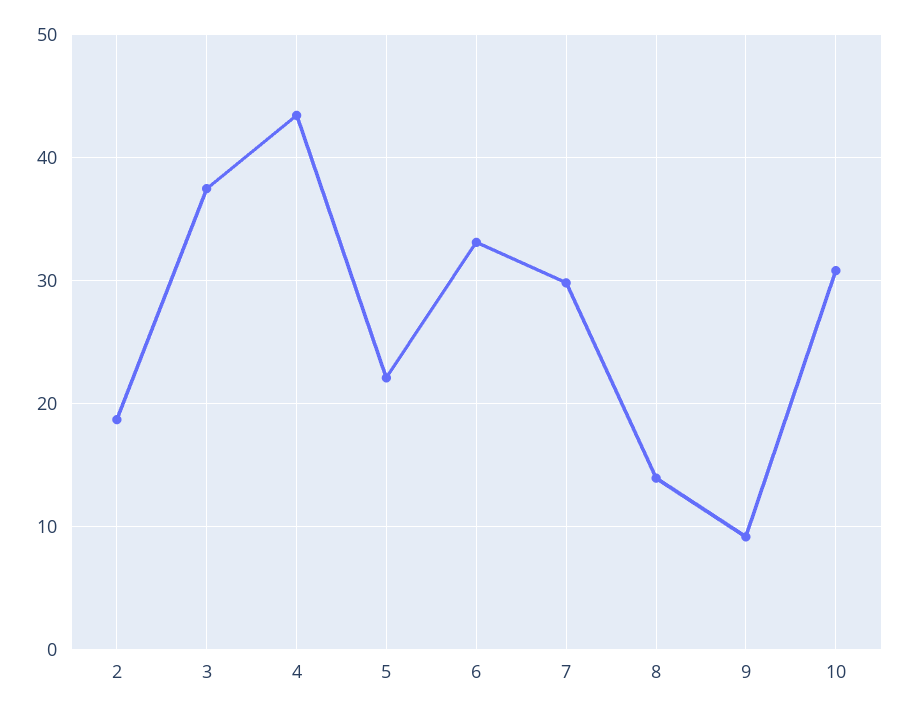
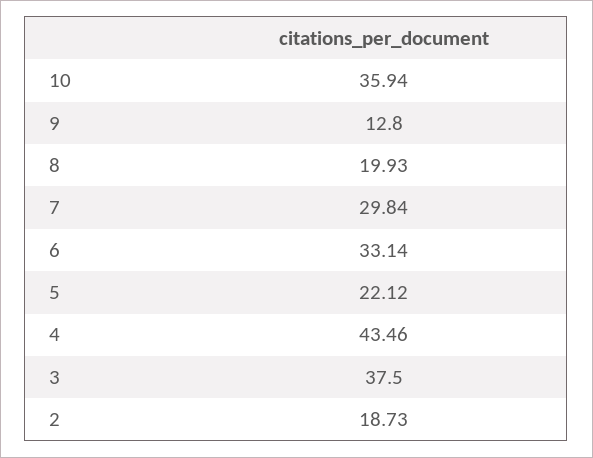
8: 14 -> 19.93
9: 9 -> 12.8
10: 31 -> 35.94

